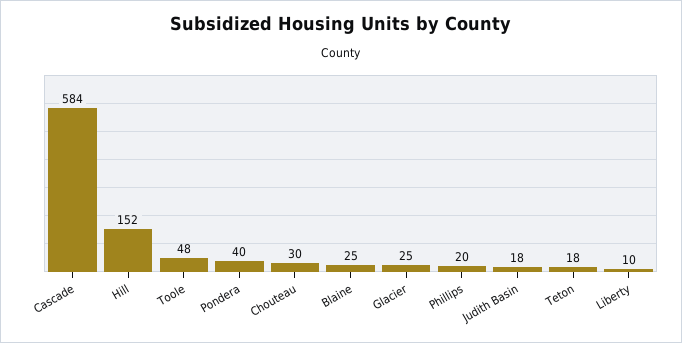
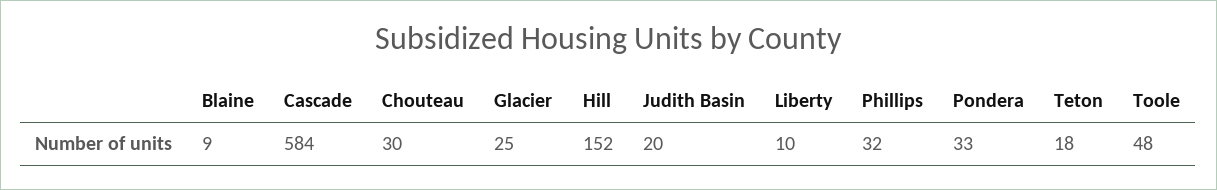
Pondera: 40 -> 33
Blaine: 25 -> 9
Phillips: 20 -> 32
Judith Basin: 18 -> 20

